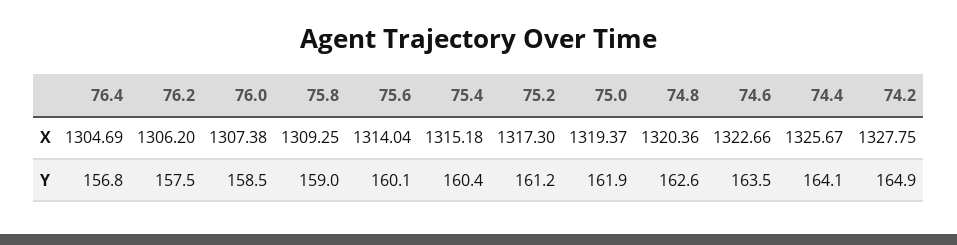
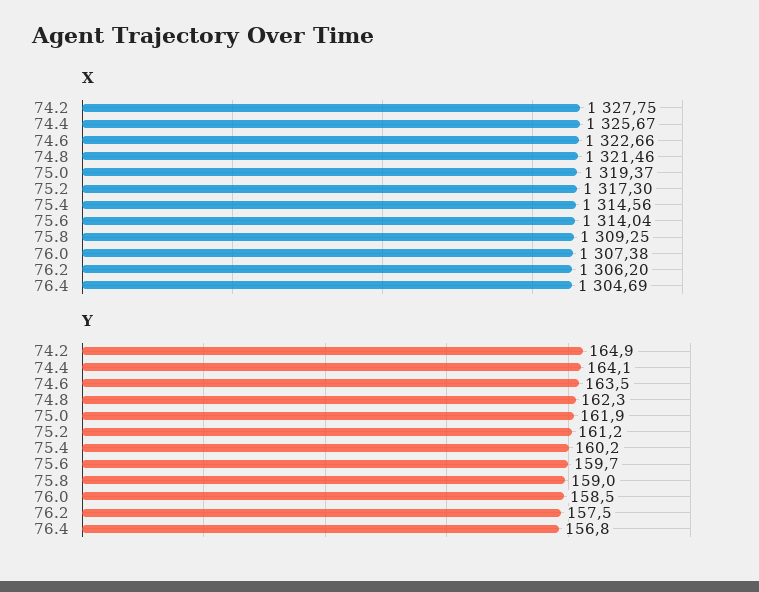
X, 75.4: 1315.18 -> 1314.56
X, 74.8: 1320.36 -> 1321.46
Y, 75.6: 160.1 -> 159.7
Y, 75.4: 160.4 -> 160.2
Y, 74.8: 162.6 -> 162.3

